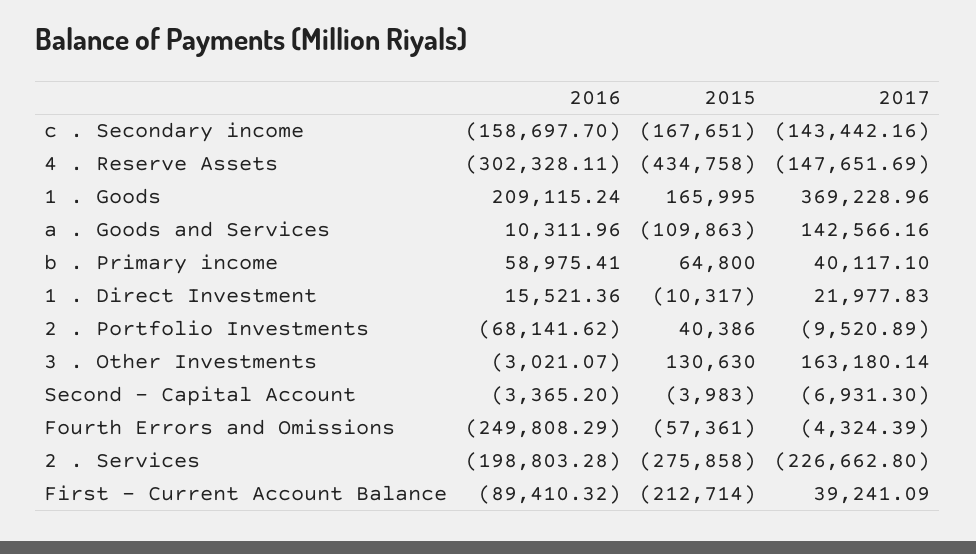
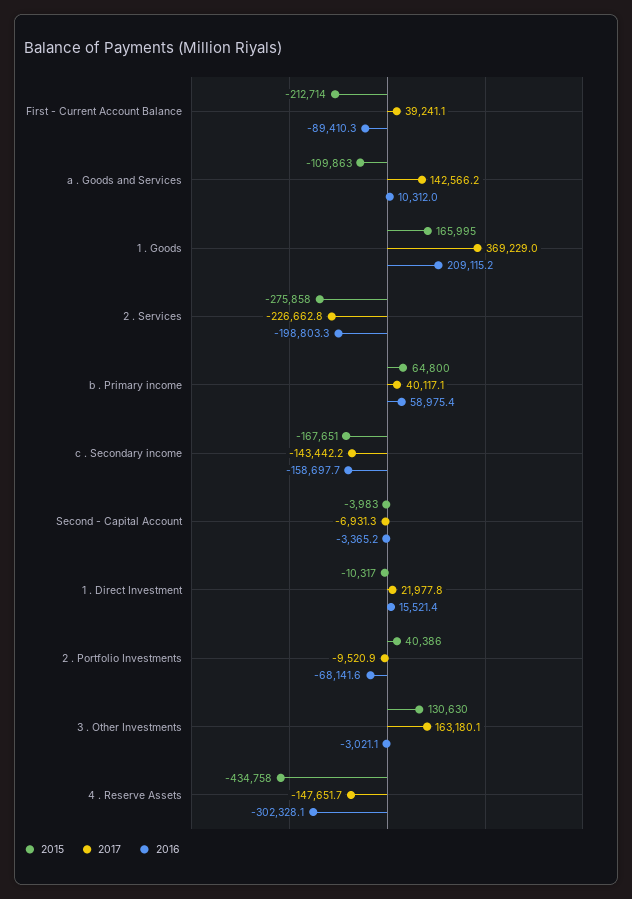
2016, Fourth Errors and Omissions: -249808.29 -> none
2015, Fourth Errors and Omissions: -57361 -> none
2017, Fourth Errors and Omissions: -4324.39 -> none

